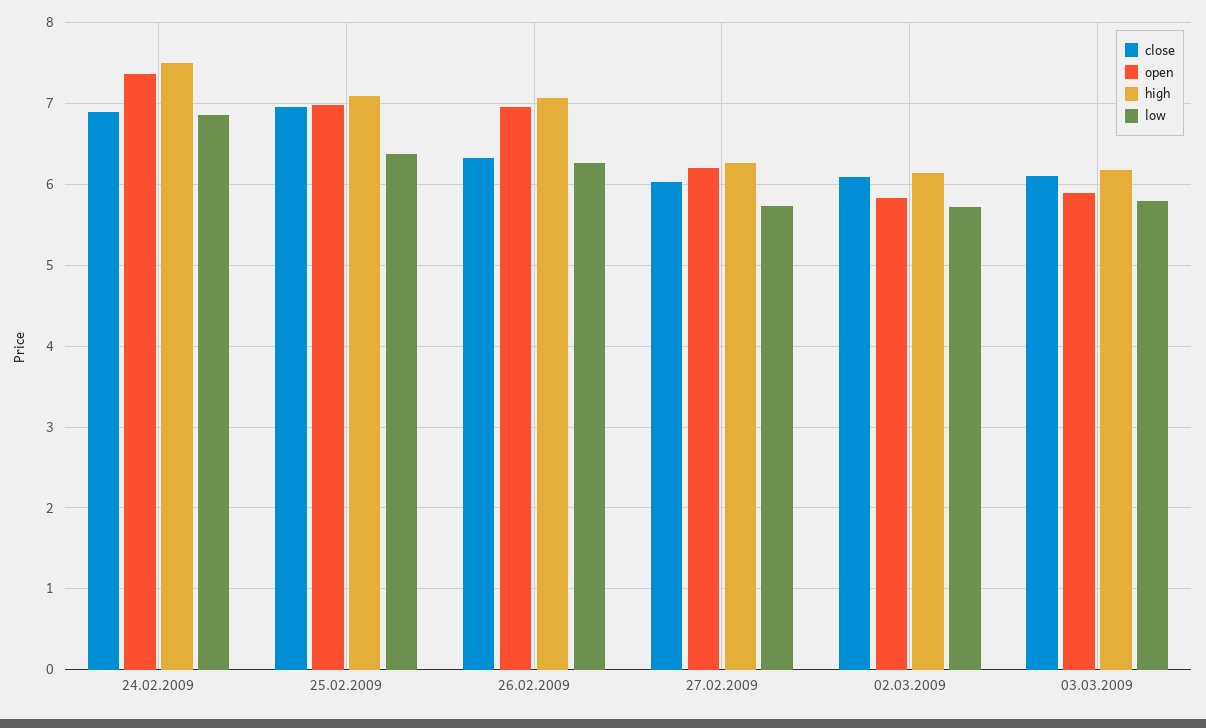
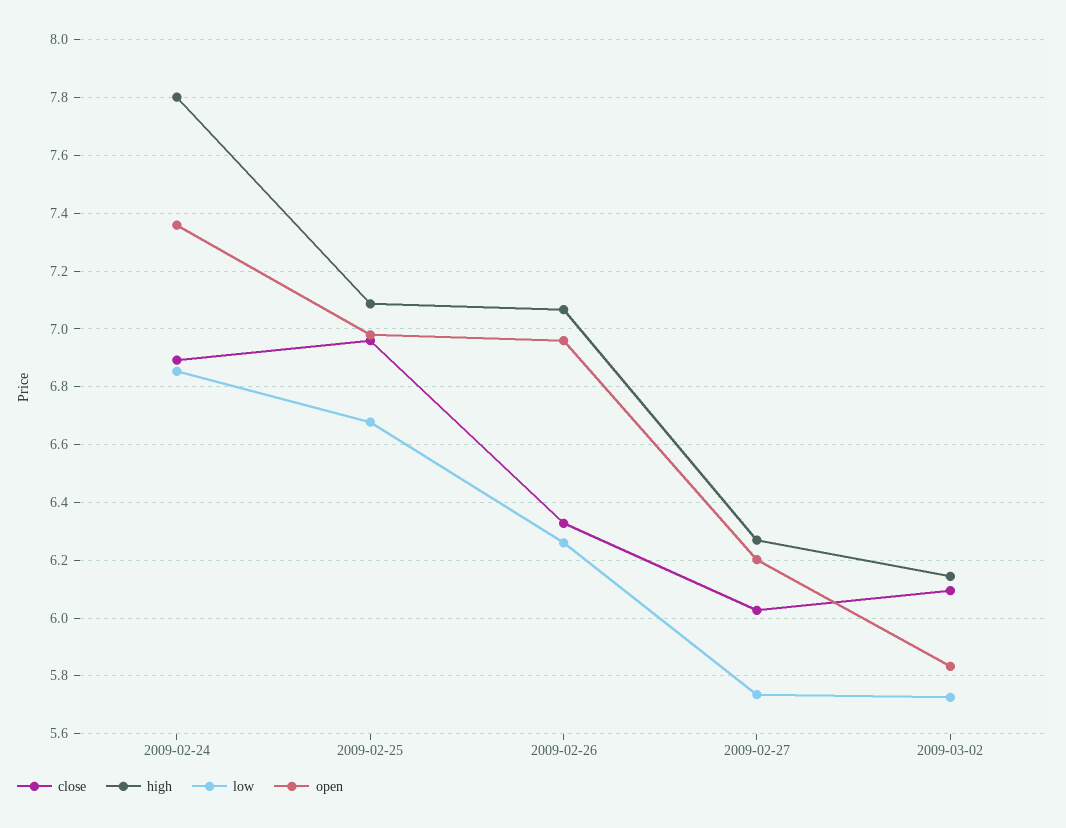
high, 24.02.2009: 7.5 -> 7.8
low, 25.02.2009: 6.4 -> 6.675
close, 03.03.2009: 6.1 -> none
open, 03.03.2009: 5.9 -> none
high, 03.03.2009: 6.2 -> none
low, 03.03.2009: 5.8 -> none

